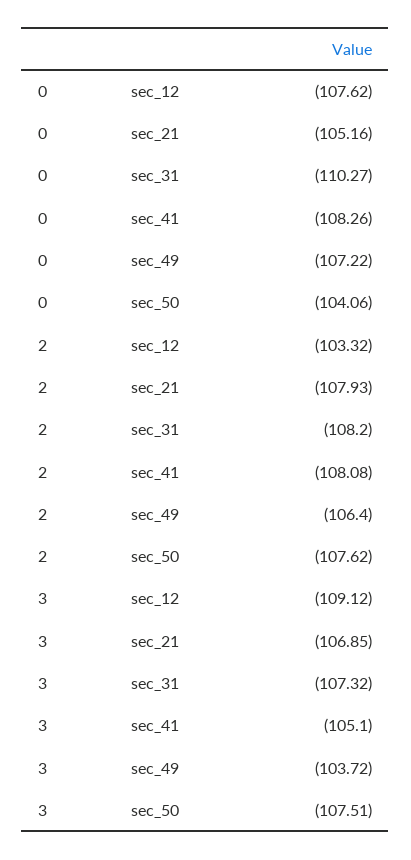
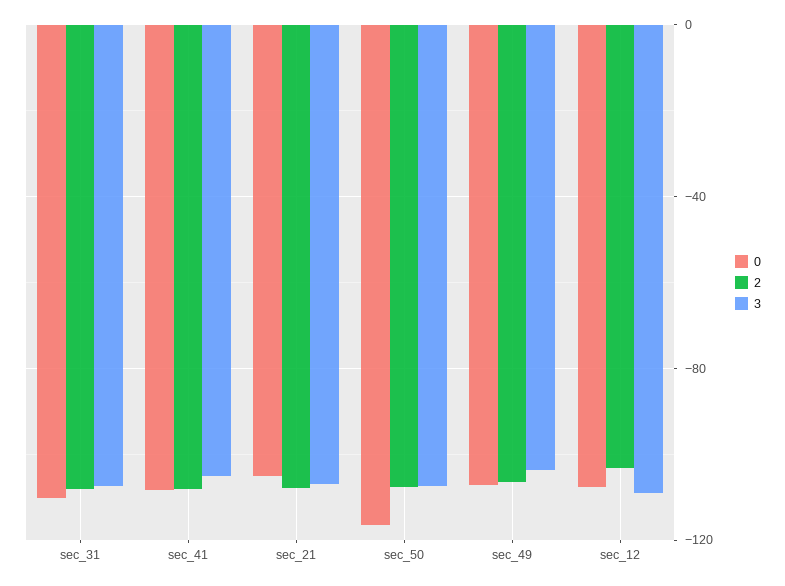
0, sec_50: -104.06 -> -115

